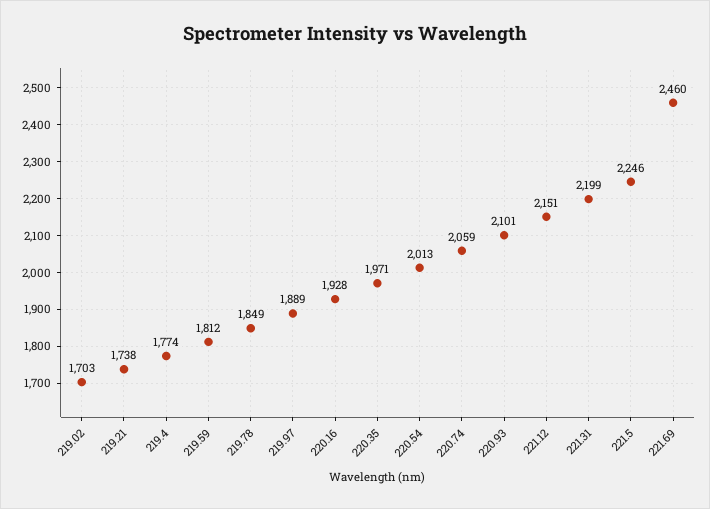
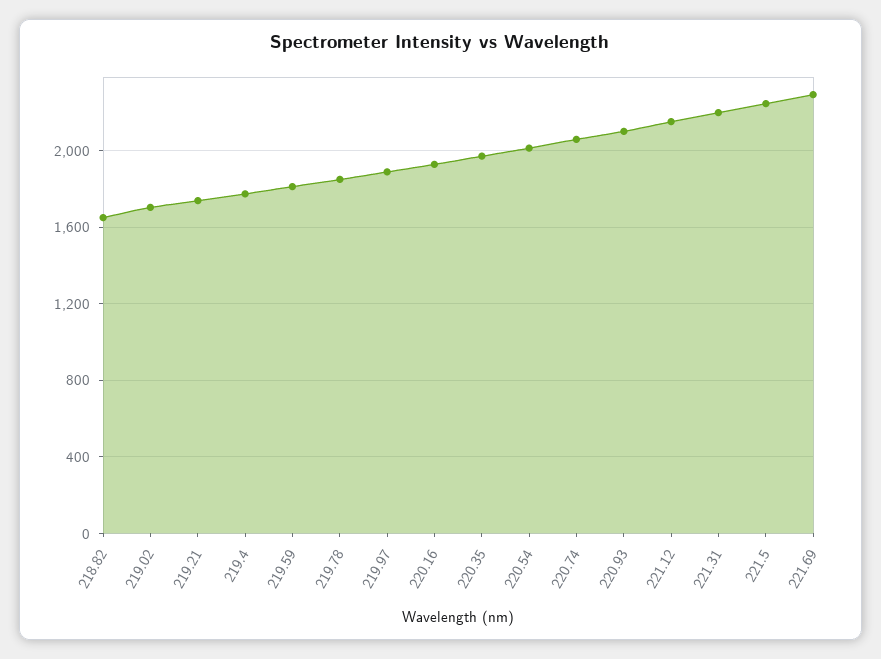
221.69: 2460 -> 2300
218.82: none -> 1650

